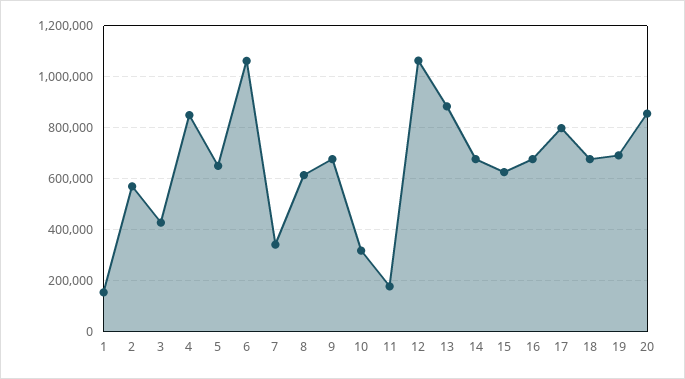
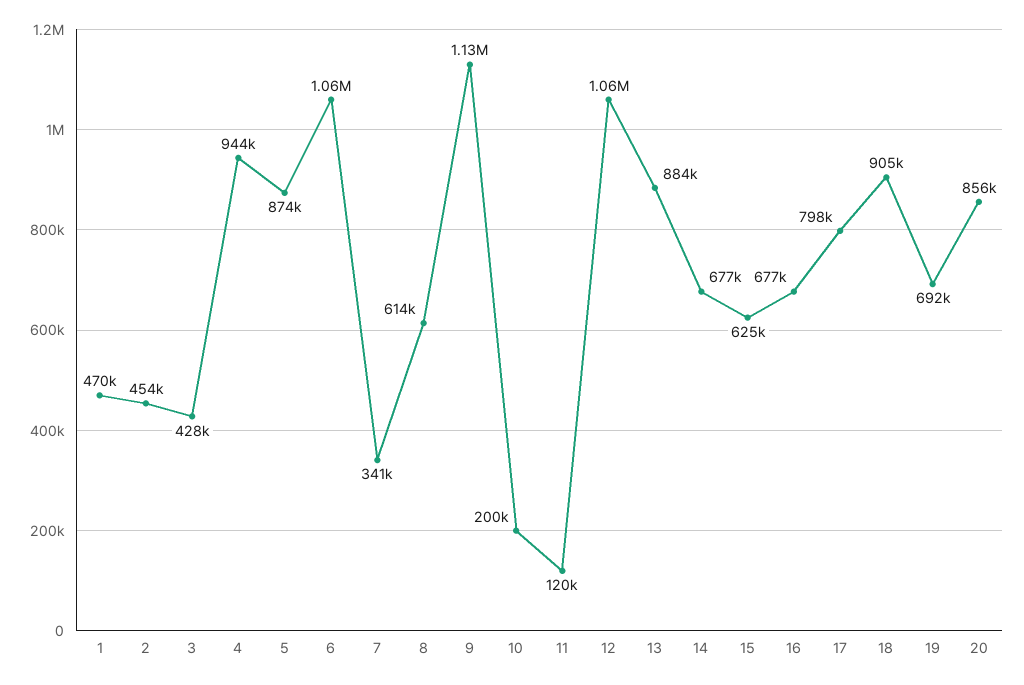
1: 150000 -> 470000
2: 575000 -> 454000
4: 850000 -> 944000
5: 650000 -> 874000
9: 675000 -> 1130000
10: 325000 -> 200000
11: 175000 -> 120000
18: 675000 -> 905000

